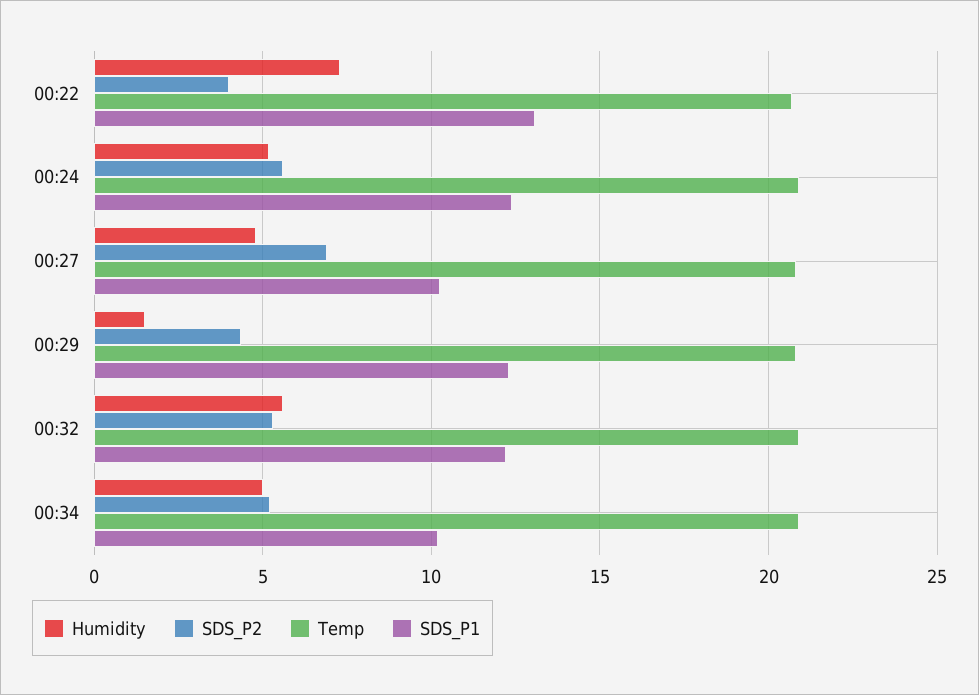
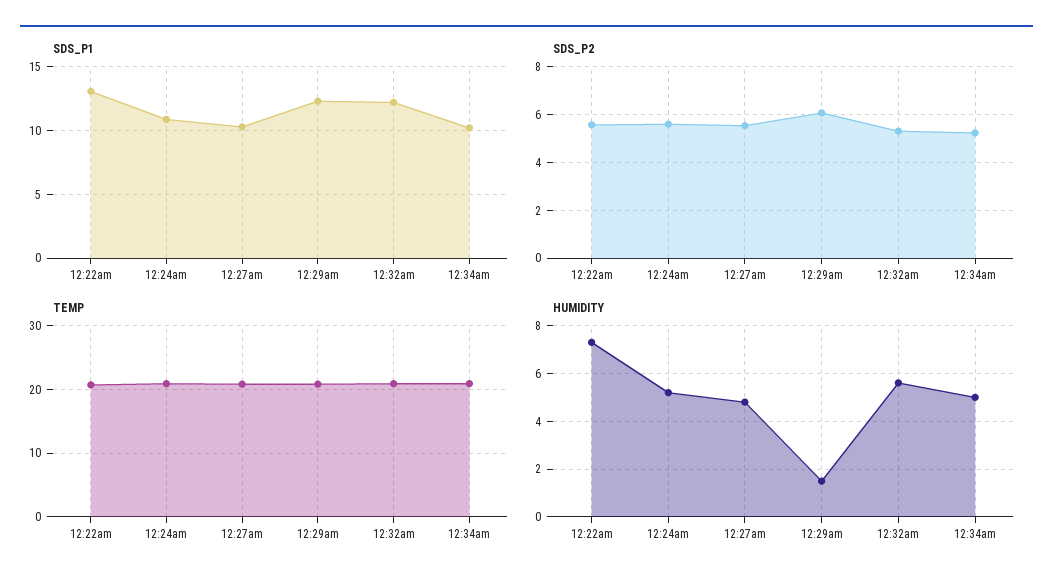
SDS_P2, 00:22: 4 -> 5.5
SDS_P1, 00:24: 12.5 -> 11
SDS_P2, 00:27: 7 -> 5.5
SDS_P2, 00:29: 4.5 -> 6

